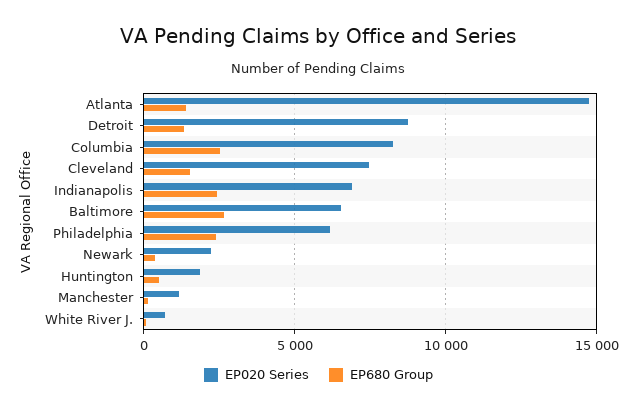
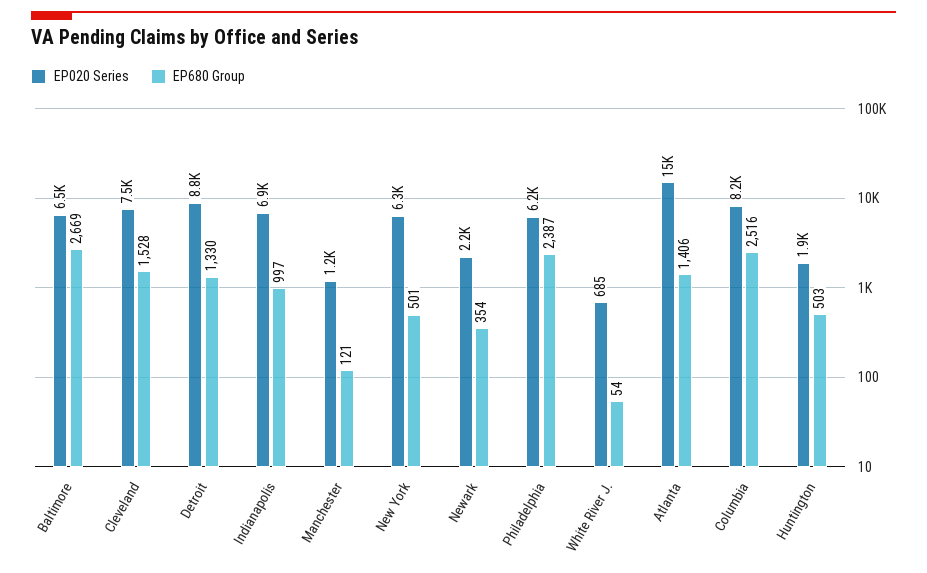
EP680 Group, Indianapolis: 2500 -> 997
EP020 Series, New York: none -> 6300
EP680 Group, New York: none -> 501

